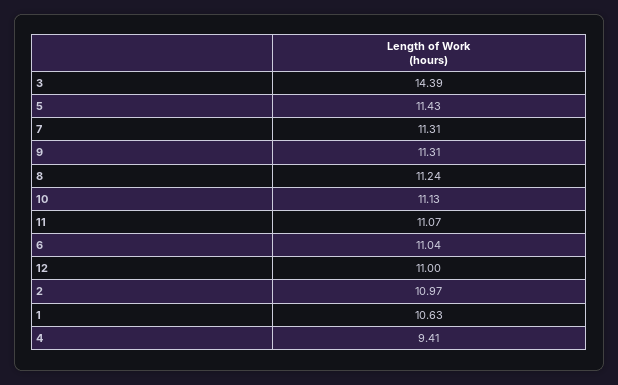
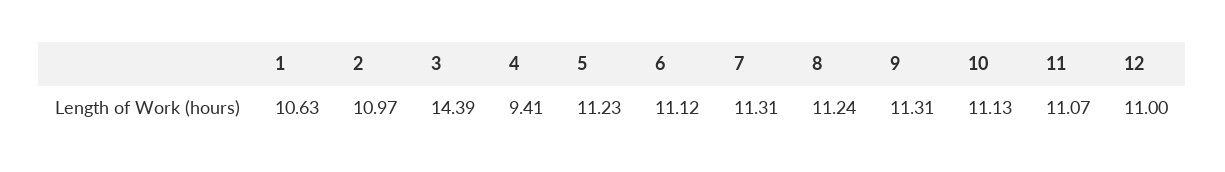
5: 11.43 -> 11.23
6: 11.04 -> 11.12

